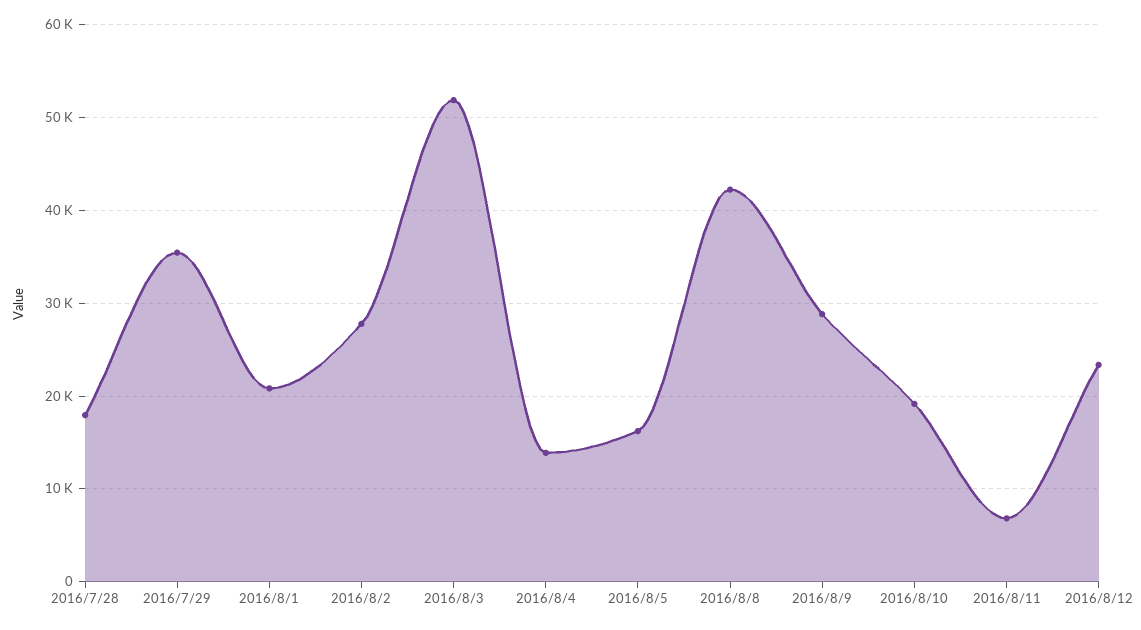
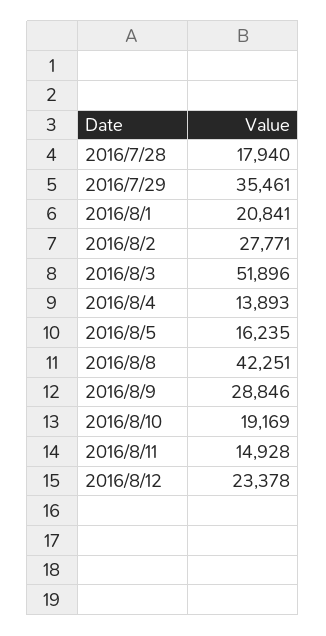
2016/8/11: 7000 -> 14928

